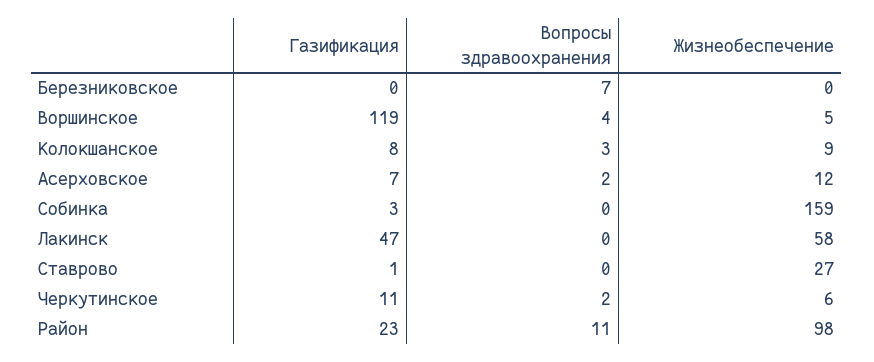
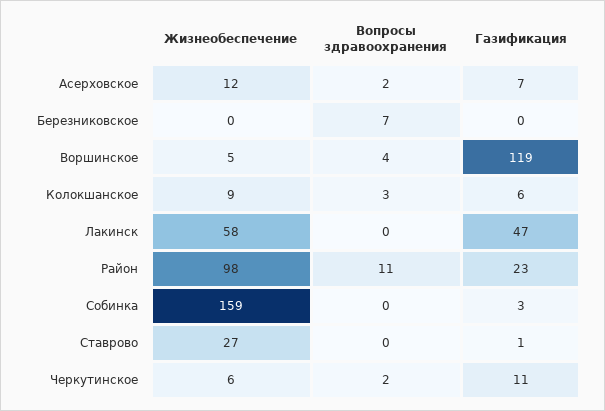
Газификация, Колокшанское: 8 -> 6

